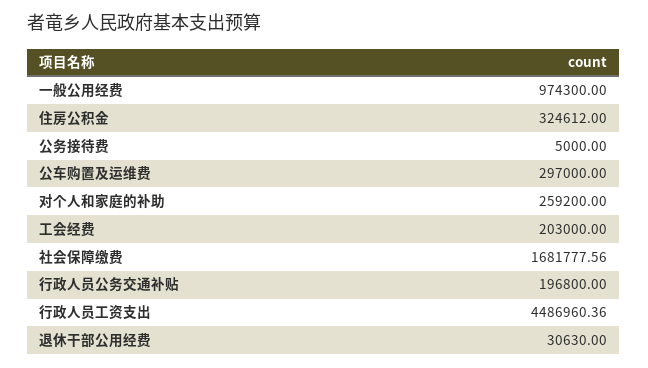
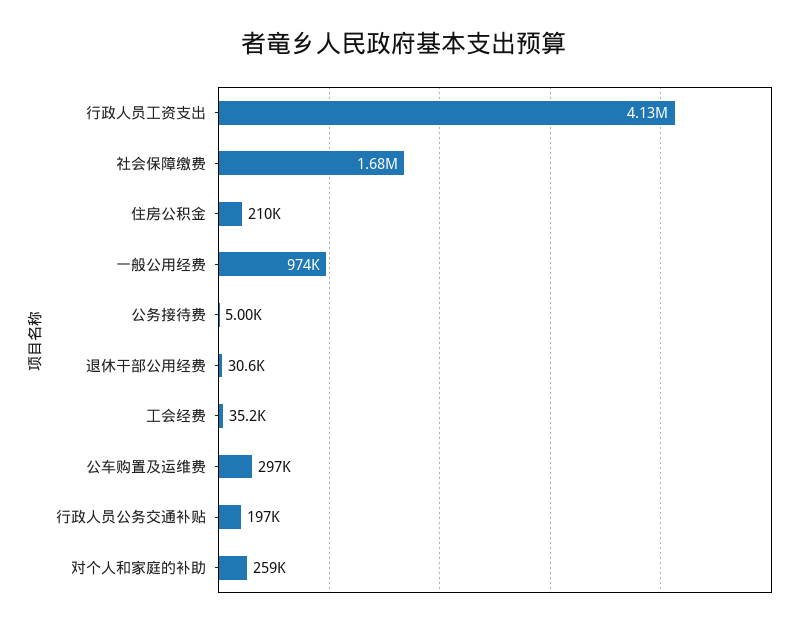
住房公积金: 324612 -> 210000
工会经费: 203000 -> 35200
行政人员工资支出: 4486960.36 -> 4130000

